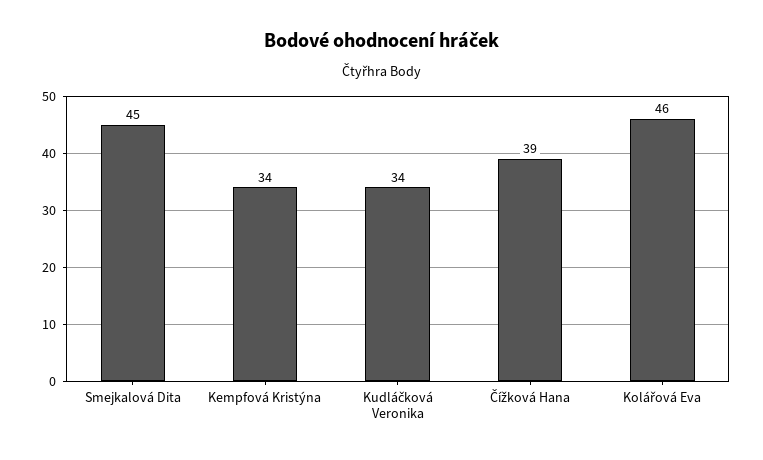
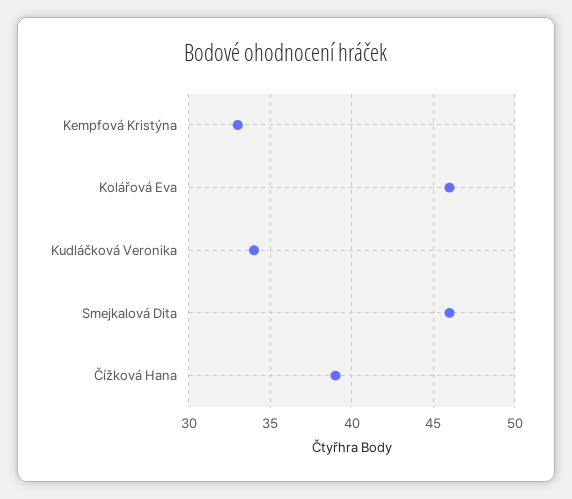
Smejkalová Dita: 45 -> 46
Kempfová Kristýna: 34 -> 33

